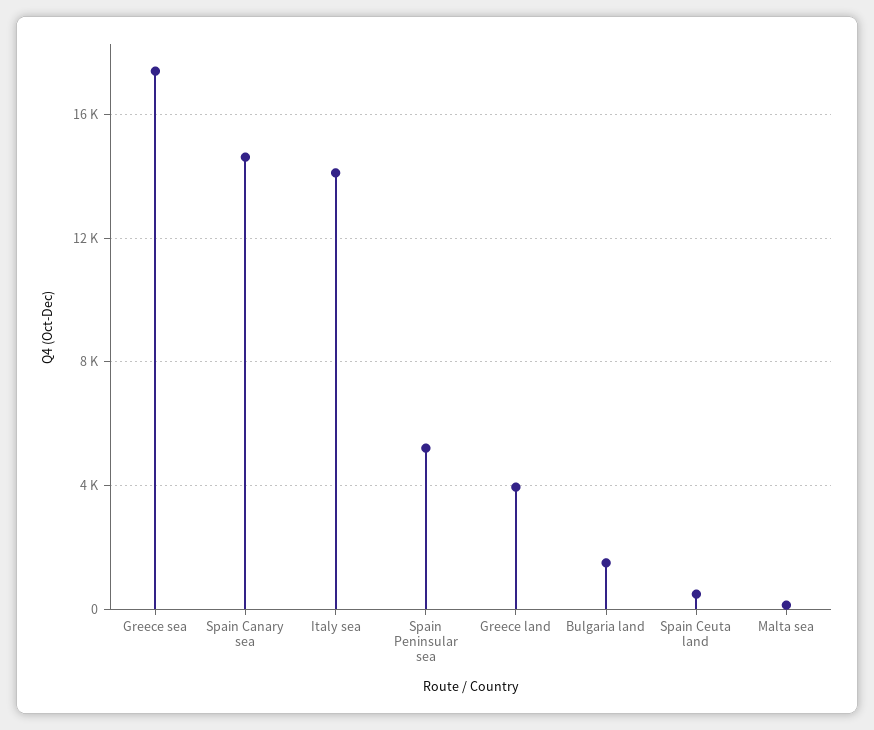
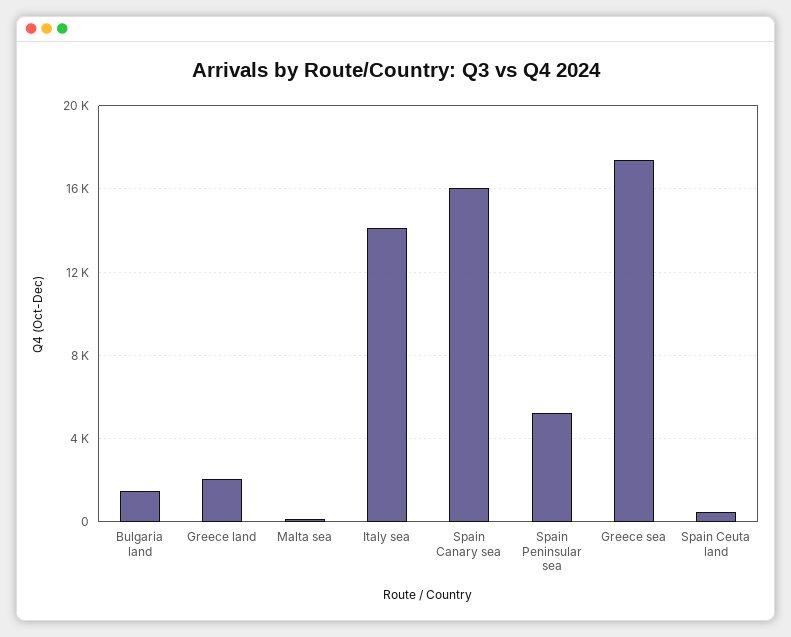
Spain Canary sea: 14500 -> 16000
Greece land: 4000 -> 2000

